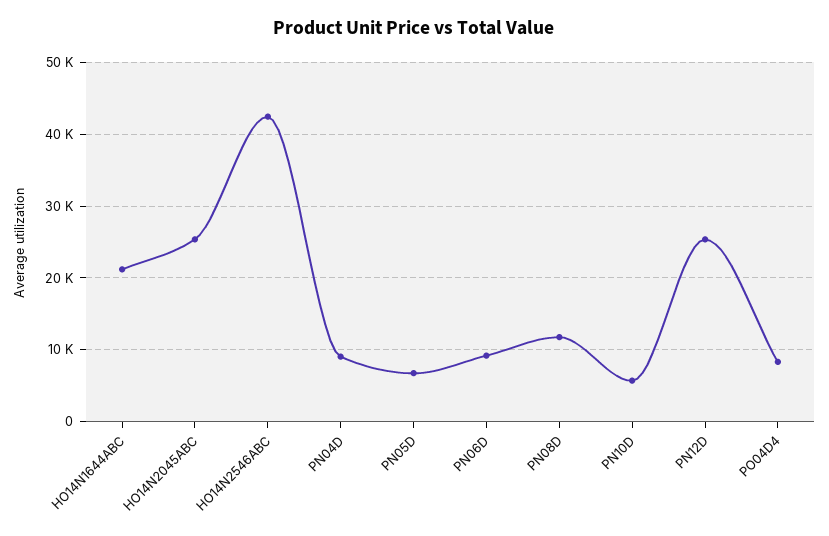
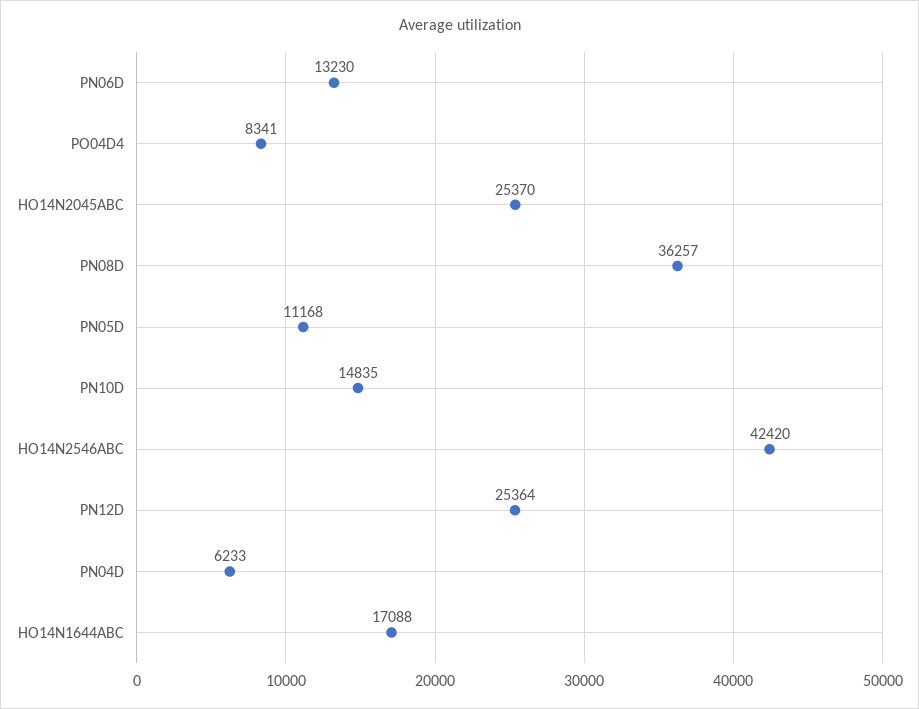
HO14N1644ABC: 21000 -> 17088
PN04D: 9000 -> 6233
PN05D: 7000 -> 11168
PN06D: 9000 -> 13230
PN08D: 12000 -> 36257
PN10D: 6000 -> 14835

